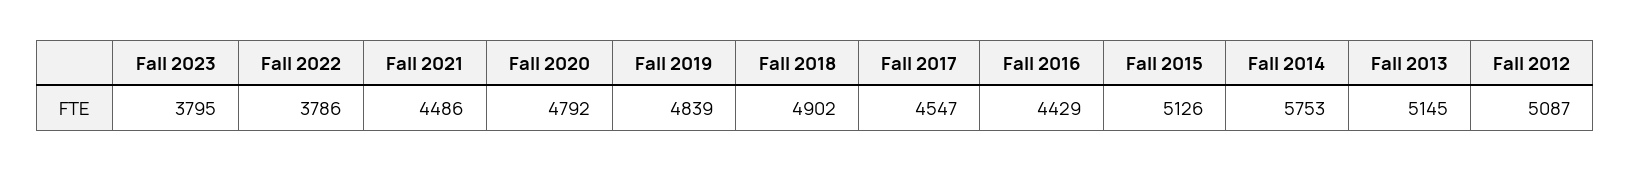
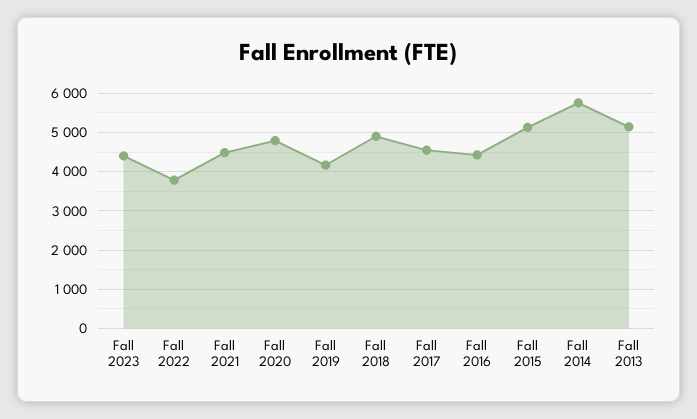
Fall 2023: 3795 -> 4400
Fall 2019: 4839 -> 4200
Fall 2012: 5087 -> none

